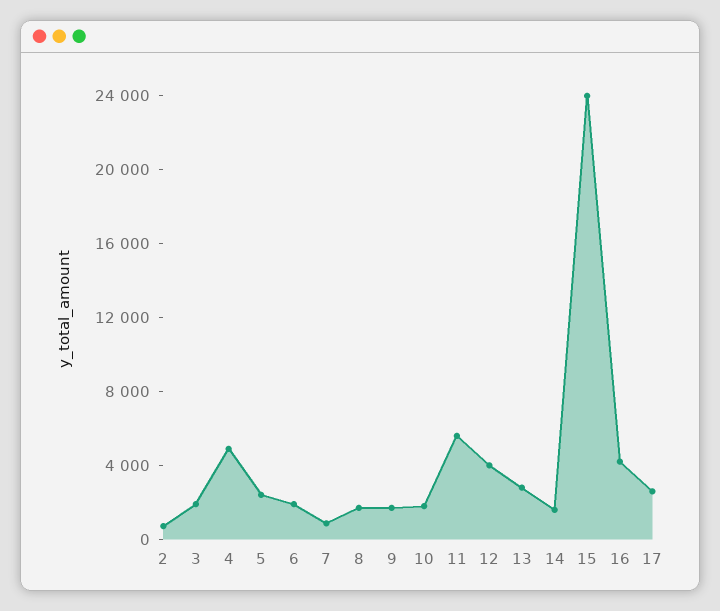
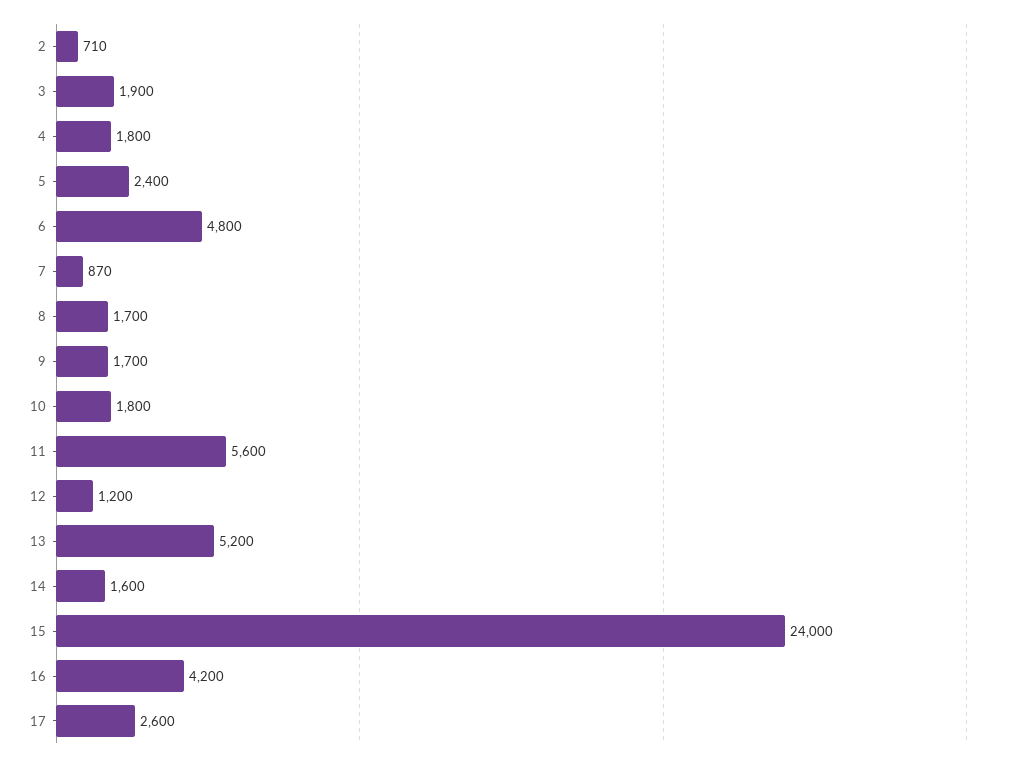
4: 5000 -> 1800
6: 2000 -> 4800
12: 4000 -> 1200
13: 3000 -> 5200

